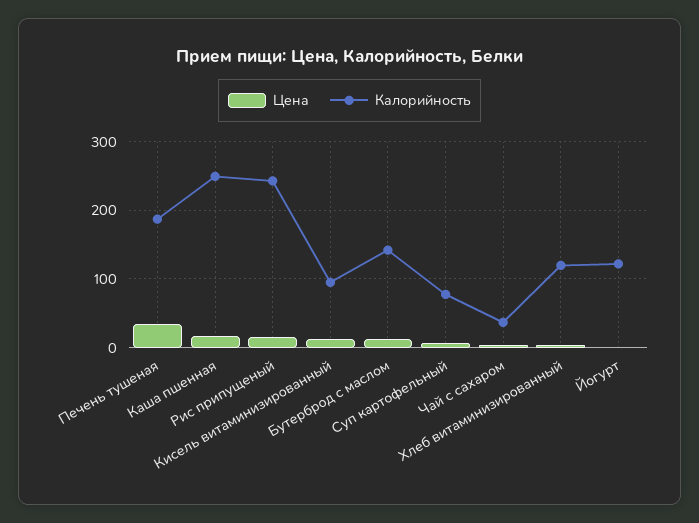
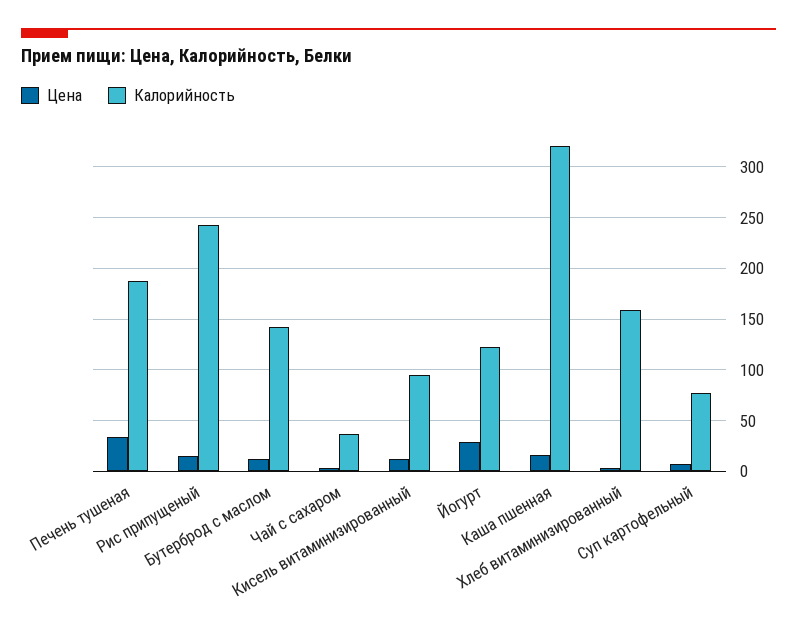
Калорийность, Каша пшенная: 250 -> 320
Калорийность, Хлеб витаминизированный: 120 -> 160
Цена, Йогурт: 0 -> 30

